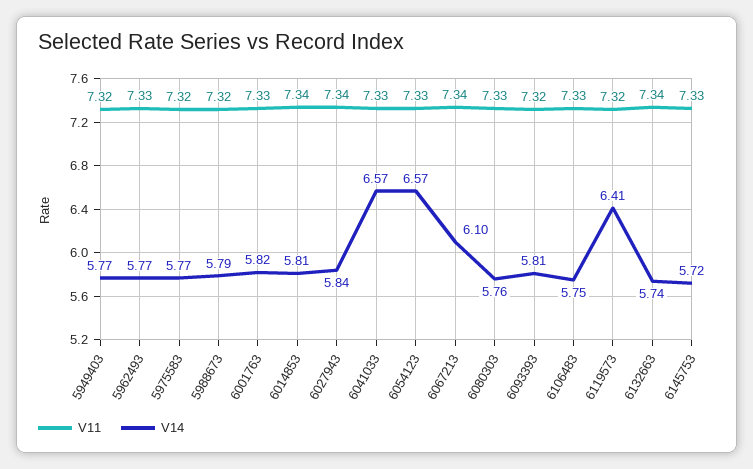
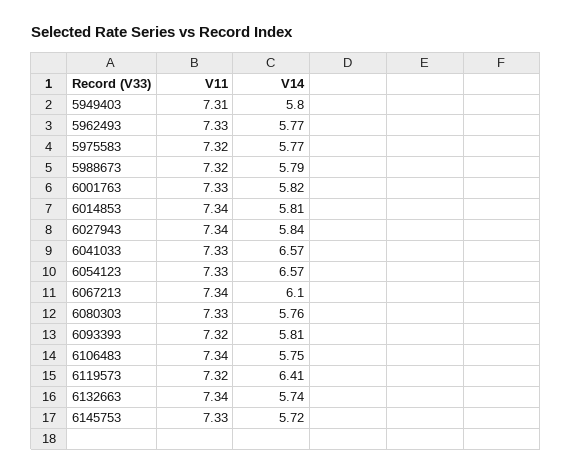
V11, 5949403: 7.32 -> 7.31
V14, 5949403: 5.77 -> 5.8
V11, 6106483: 7.33 -> 7.34

